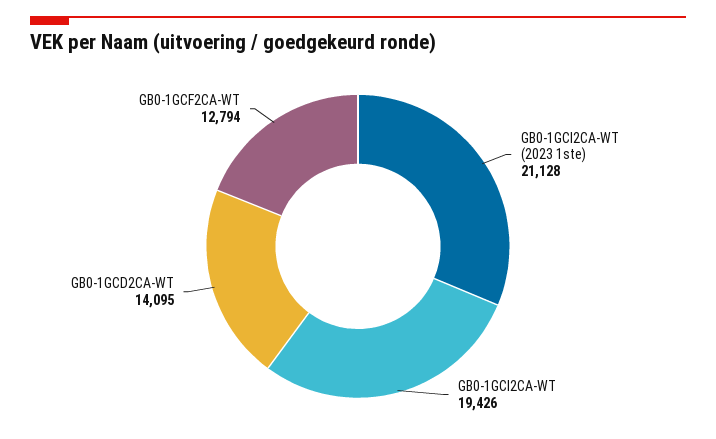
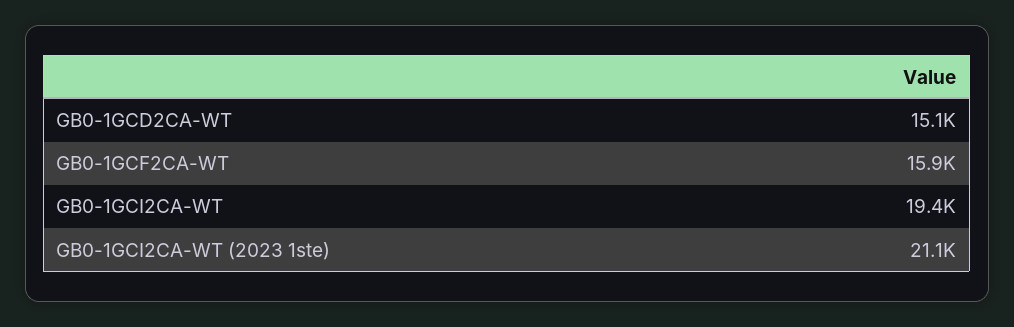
GB0-1GCD2CA-WT: 14095 -> 15100
GB0-1GCF2CA-WT: 12794 -> 15900

